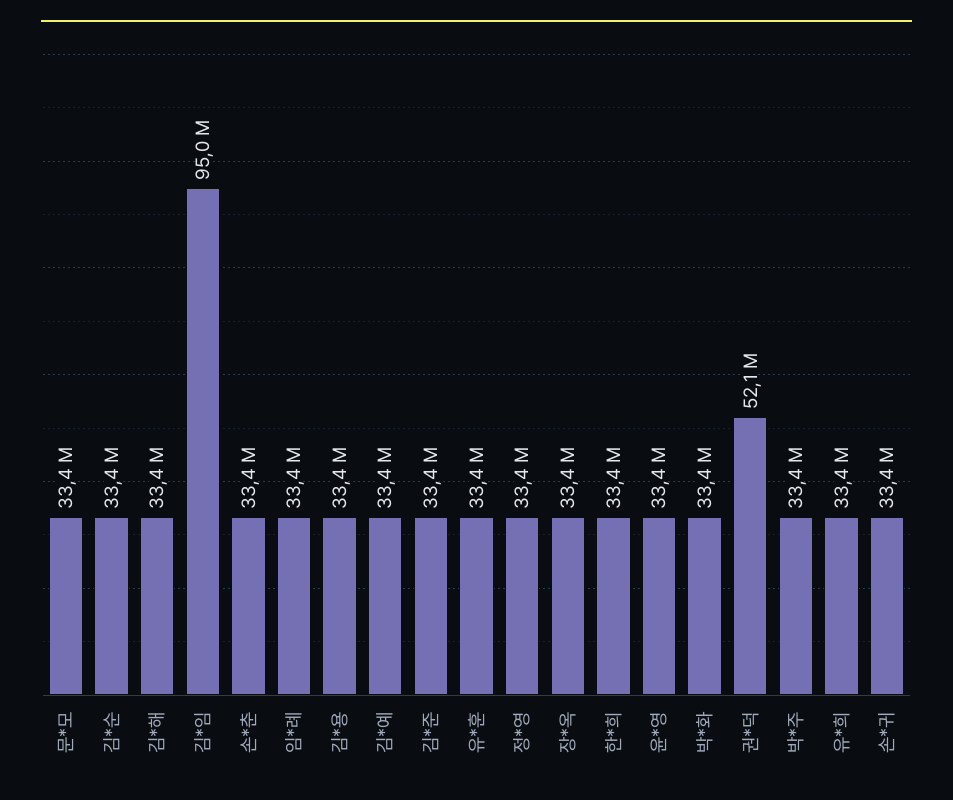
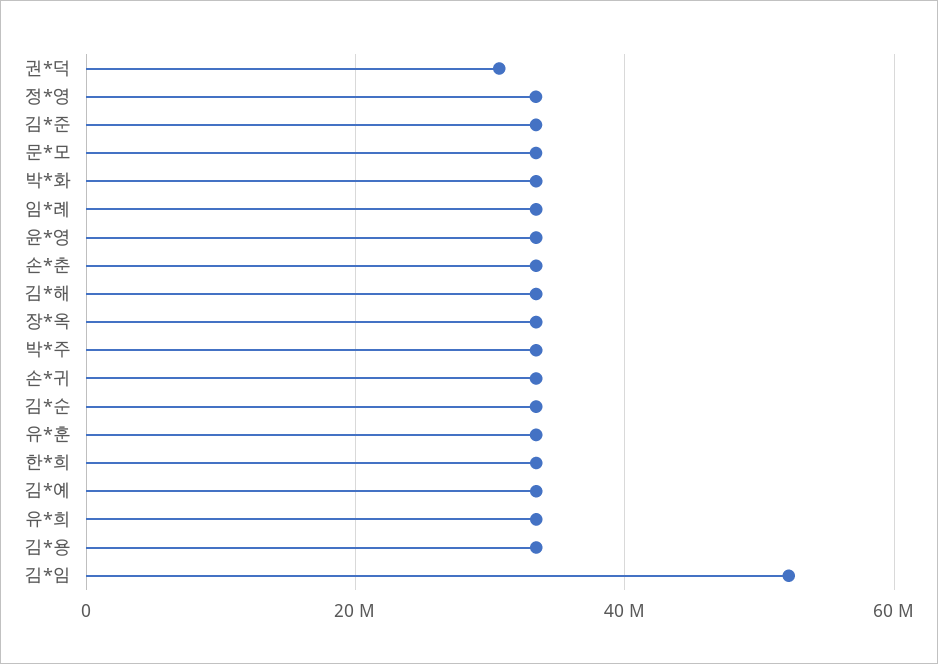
김*임: 95000000 -> 52000000
권*덕: 52100000 -> 30000000

